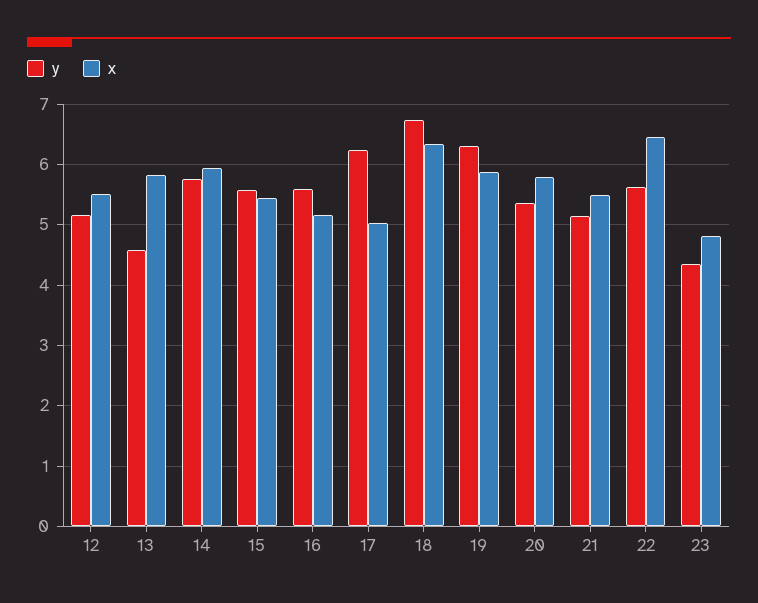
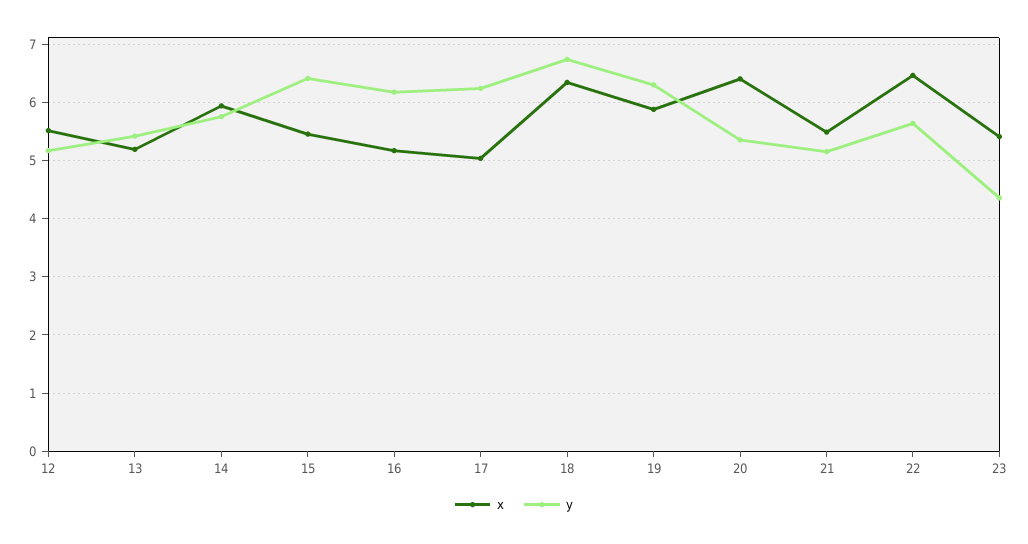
y, 13: 4.6 -> 5.4
x, 13: 5.8 -> 5.2
y, 15: 5.6 -> 6.4
y, 16: 5.6 -> 6.2
x, 20: 5.8 -> 6.4
x, 23: 4.8 -> 5.4

